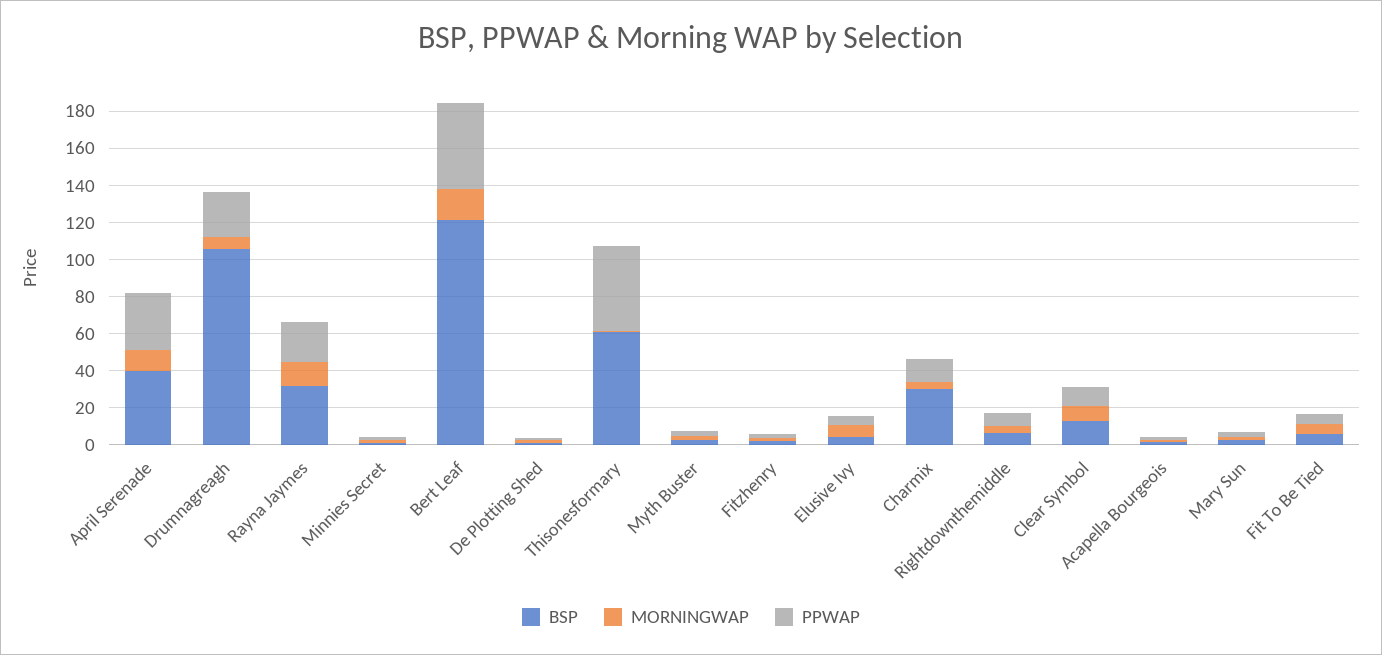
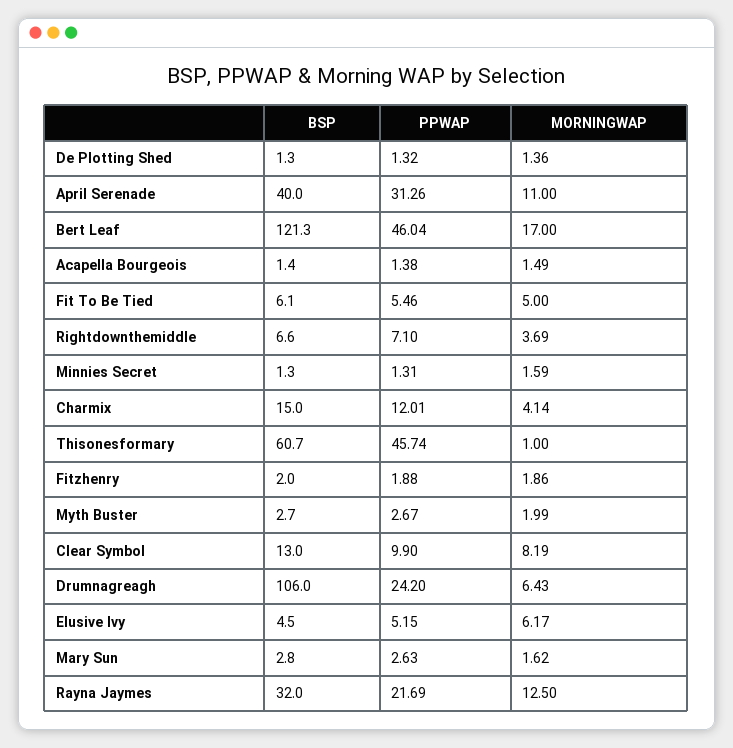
BSP, Charmix: 30 -> 15

